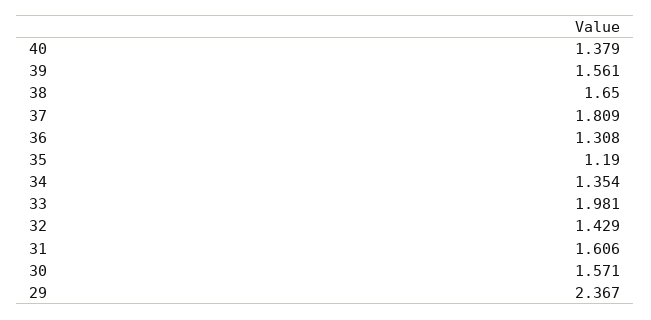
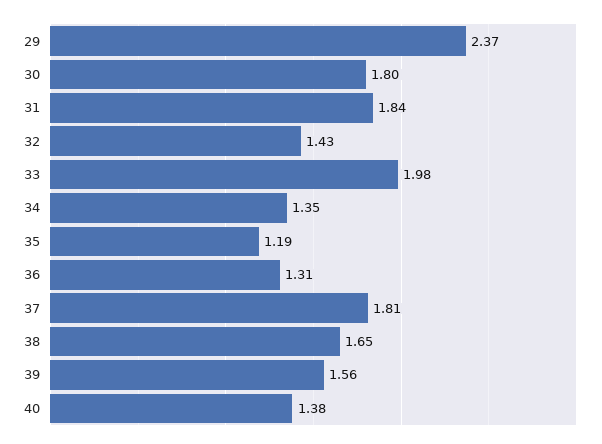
31: 1.606 -> 1.84
30: 1.571 -> 1.8

